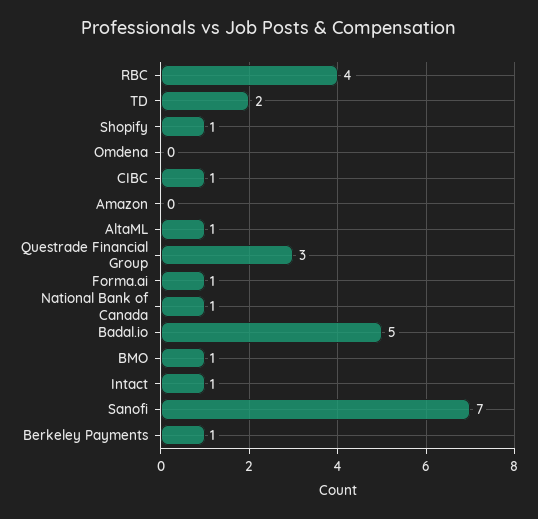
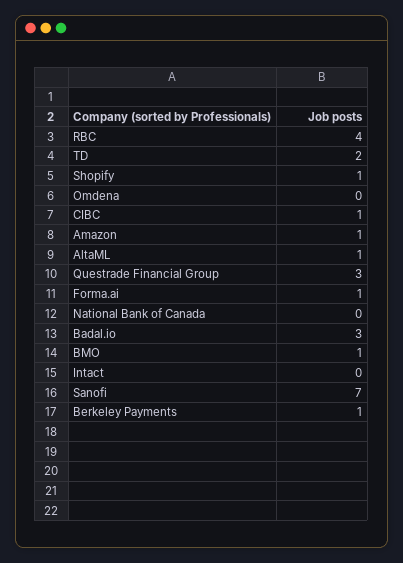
Amazon: 0 -> 1
National Bank of Canada: 1 -> 0
Badal.io: 5 -> 3
Intact: 1 -> 0

